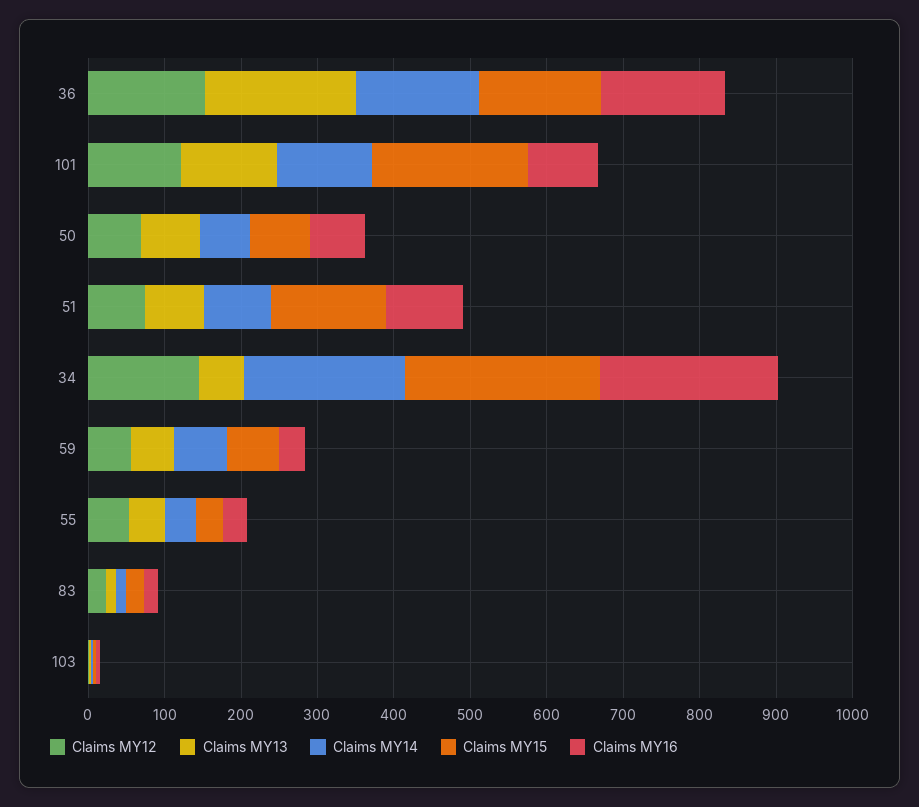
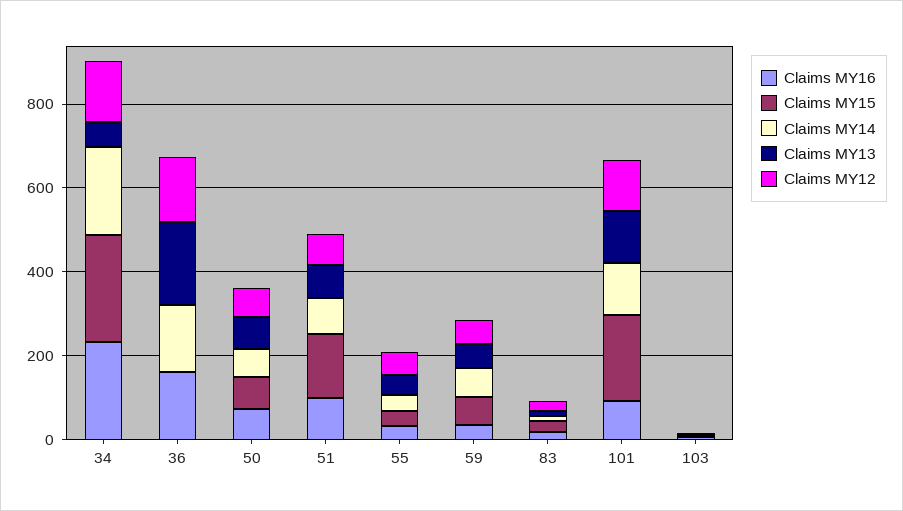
Claims MY15, 36: 160 -> 0

